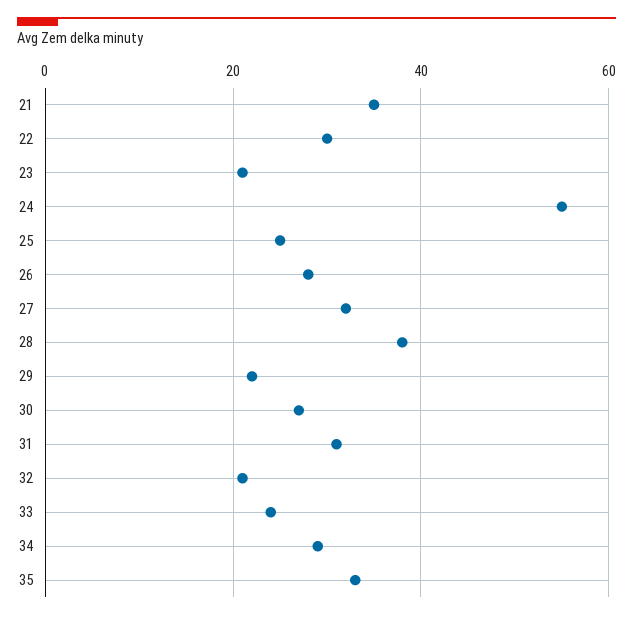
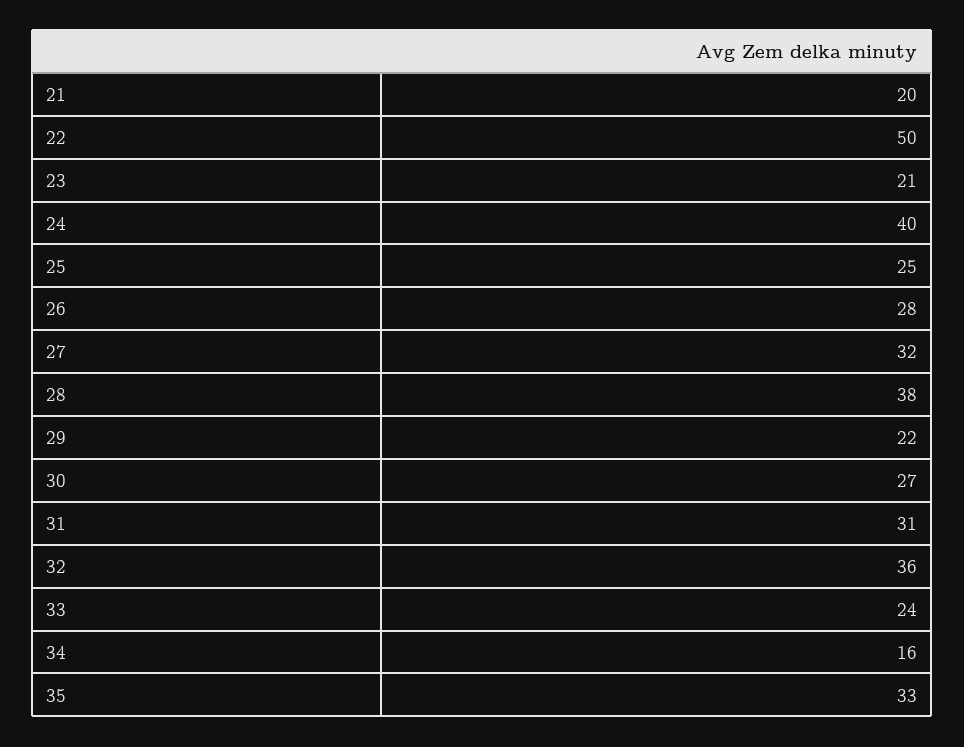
21: 35 -> 20
22: 30 -> 50
24: 55 -> 40
32: 20 -> 36
34: 30 -> 16

